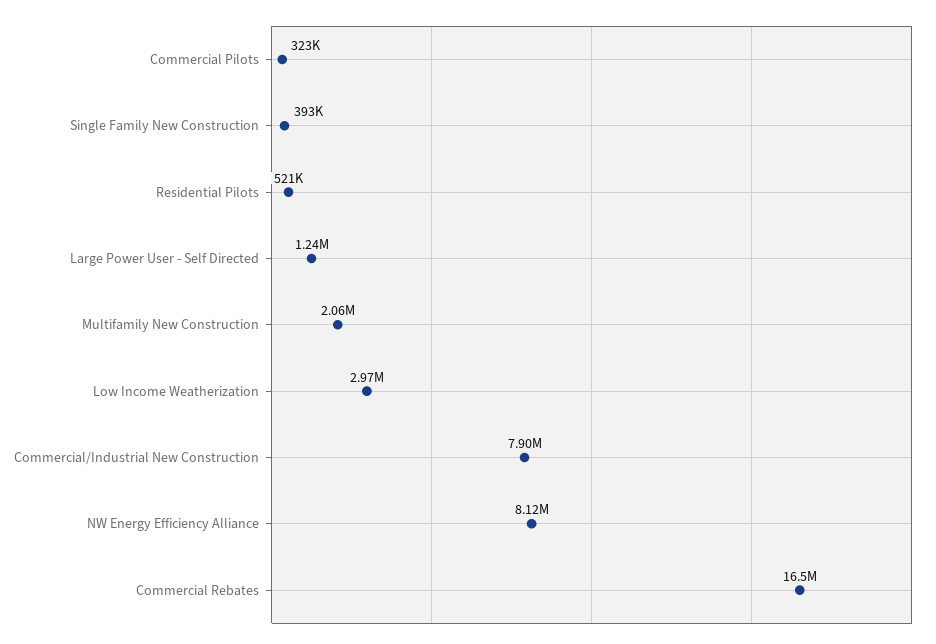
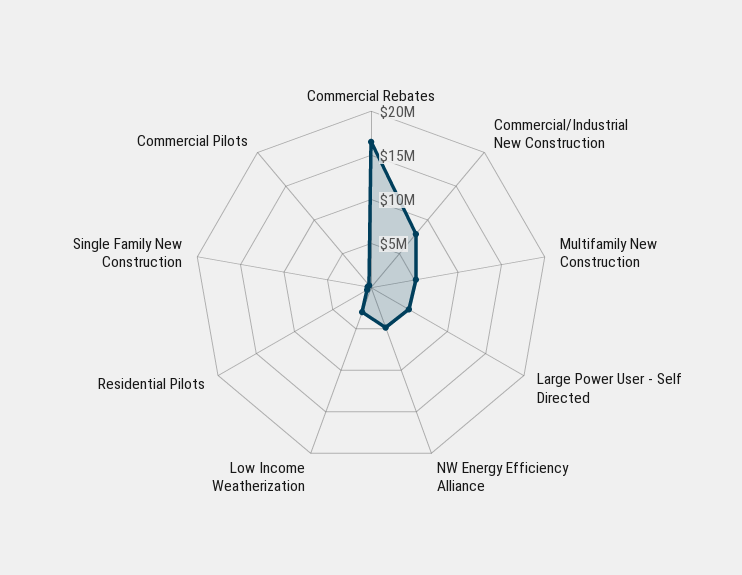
Large Power User - Self Directed: 1240000 -> 5000000
Multifamily New Construction: 2060000 -> 5000000
NW Energy Efficiency Alliance: 8120000 -> 5000000

